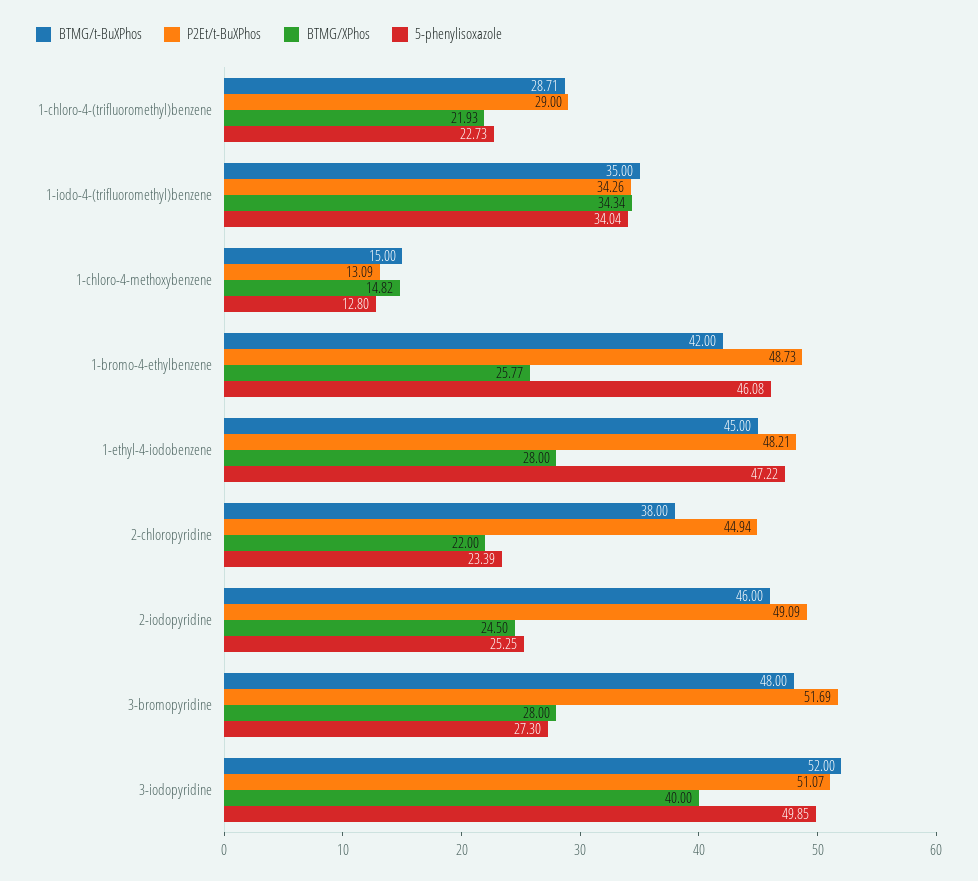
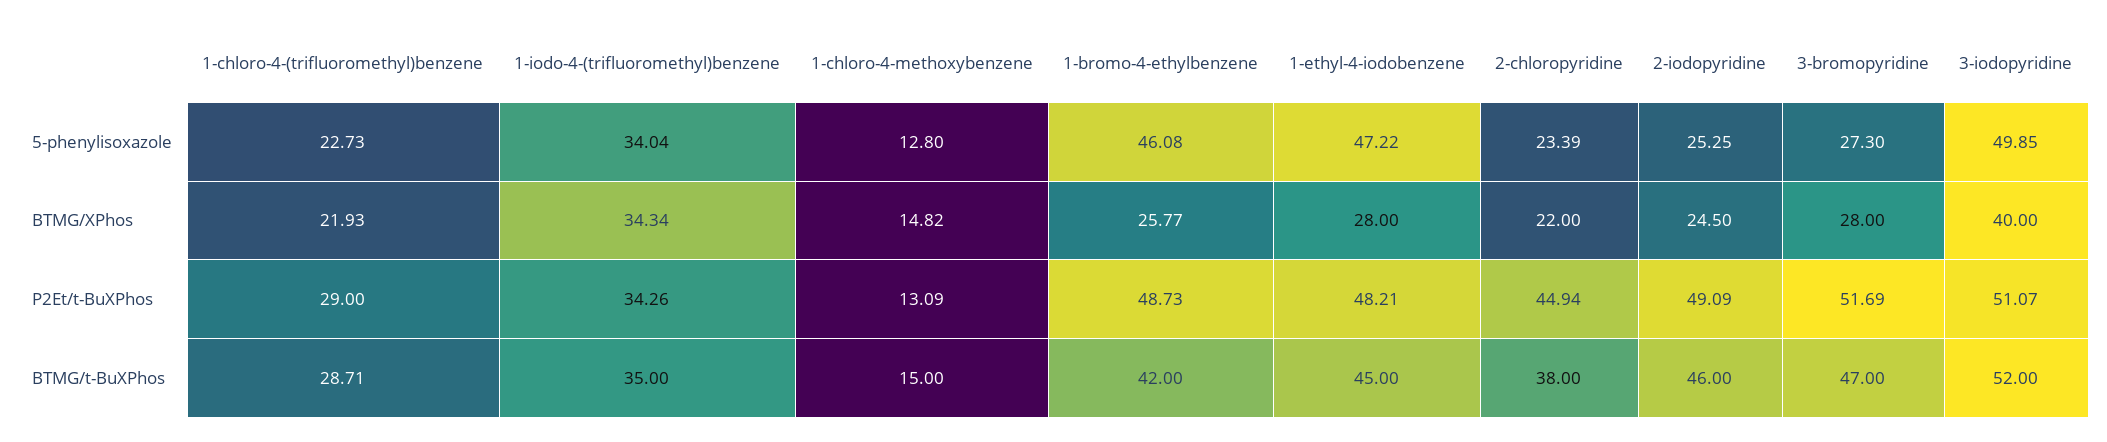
BTMG/t-BuXPhos, 3-bromopyridine: 48 -> 47

